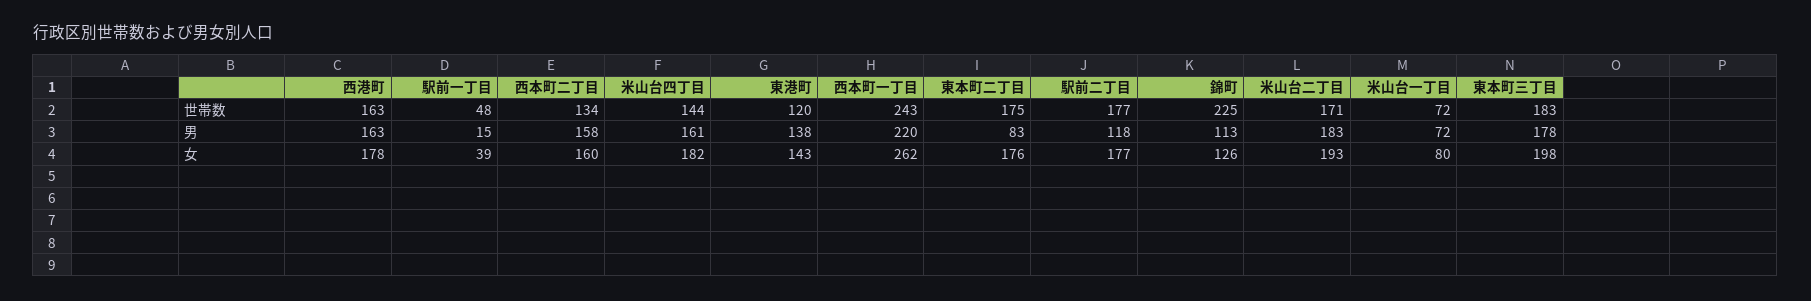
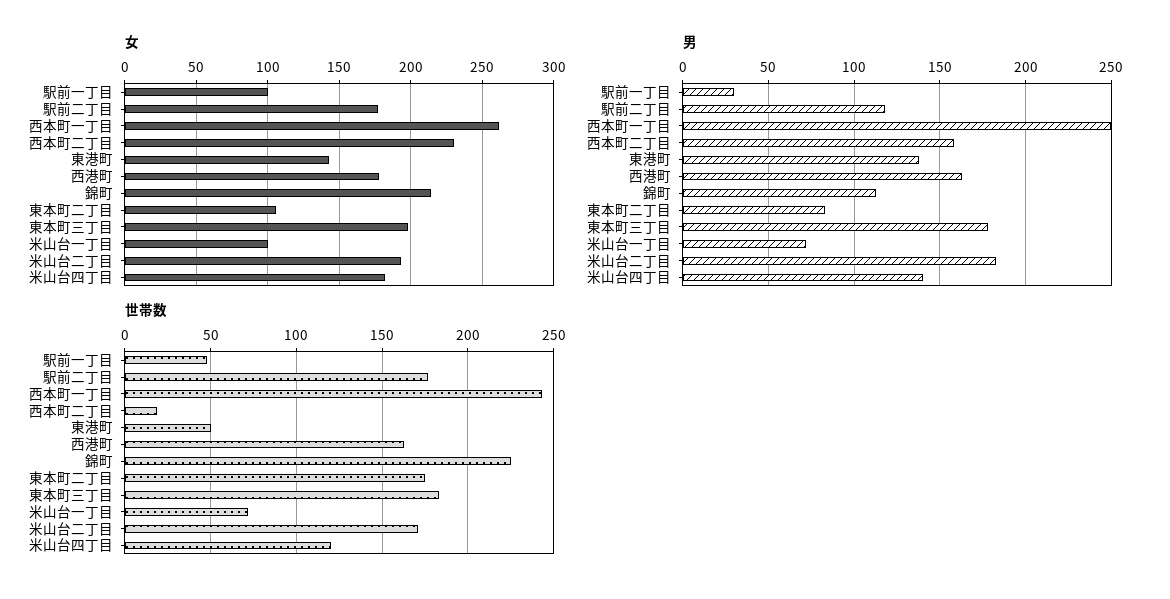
世帯数, 西本町二丁目: 134 -> 20
世帯数, 米山台四丁目: 144 -> 120
世帯数, 東港町: 120 -> 50
男, 駅前一丁目: 15 -> 30
男, 米山台四丁目: 161 -> 140
男, 西本町一丁目: 220 -> 250
女, 駅前一丁目: 39 -> 100
女, 西本町二丁目: 160 -> 230
女, 東本町二丁目: 176 -> 105
女, 錦町: 126 -> 215
女, 米山台一丁目: 80 -> 100

